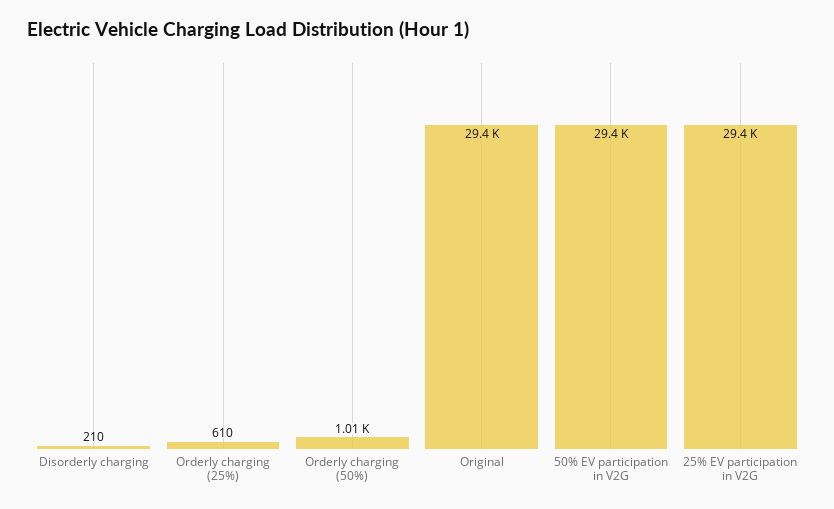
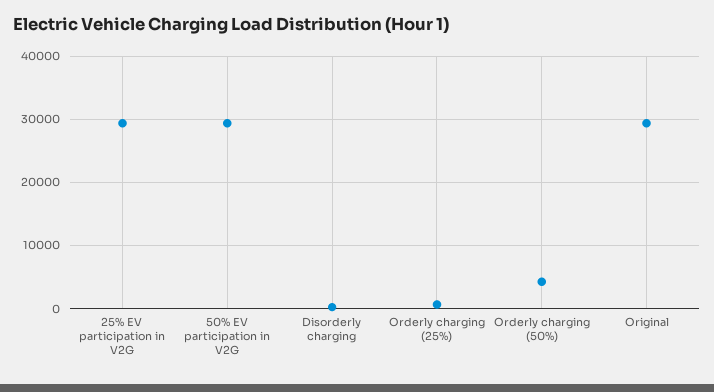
Orderly charging (50%): 1010 -> 4000

